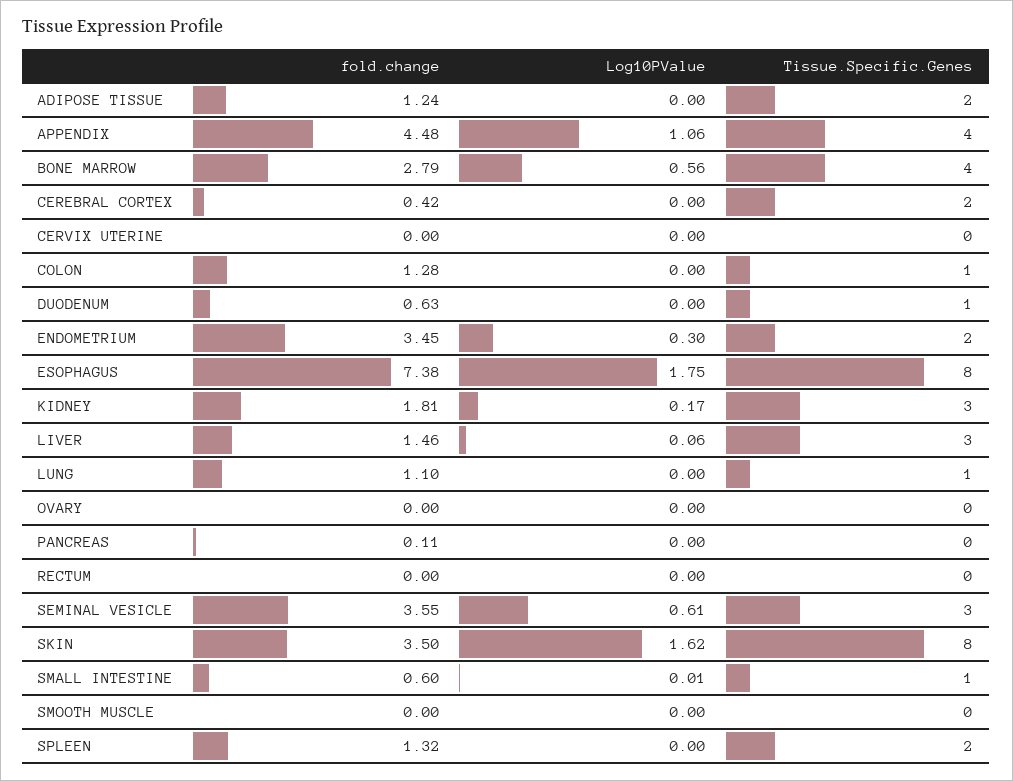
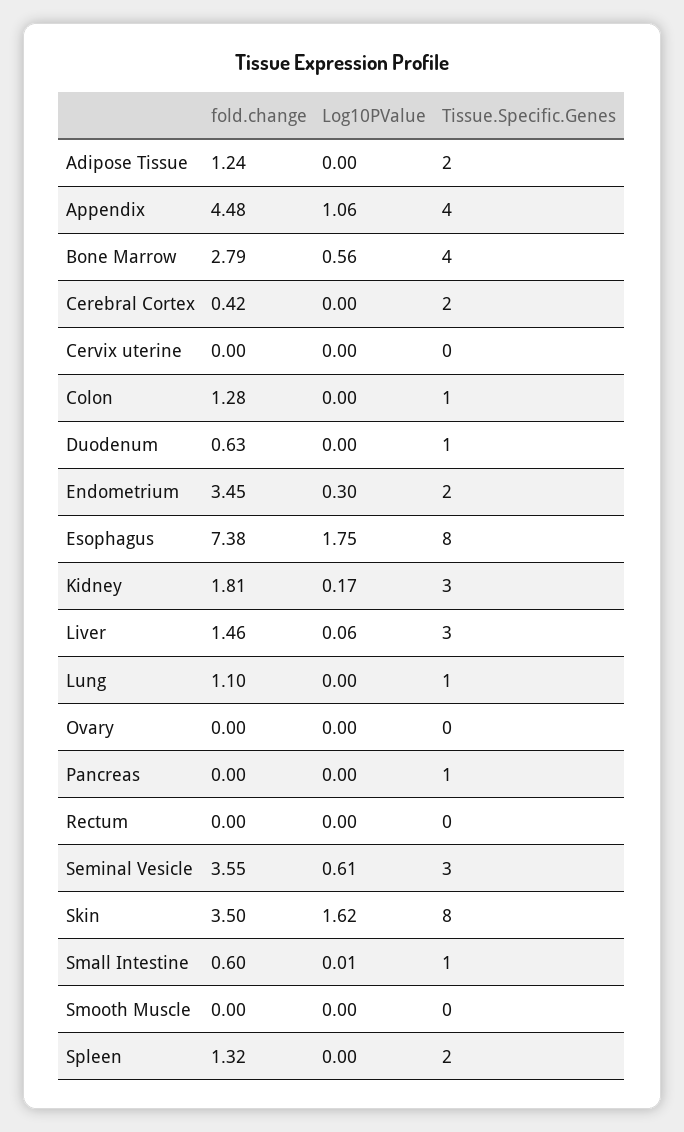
fold.change, PANCREAS: 0.11 -> 0
Tissue.Specific.Genes, PANCREAS: 0 -> 1

